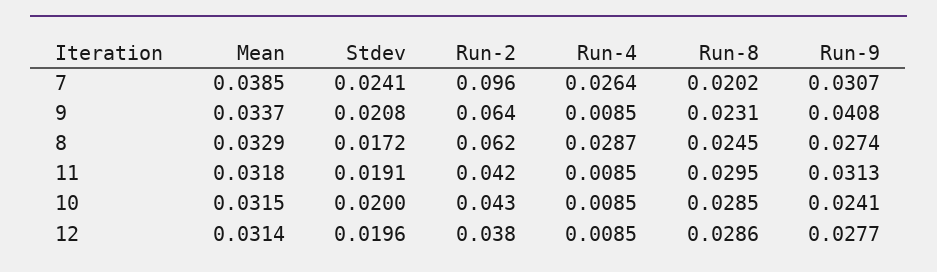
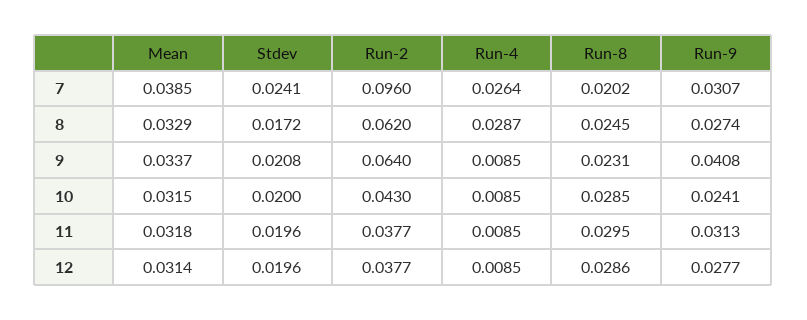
Stdev, 11: 0.0191 -> 0.0196
Run-2, 11: 0.042 -> 0.0377

